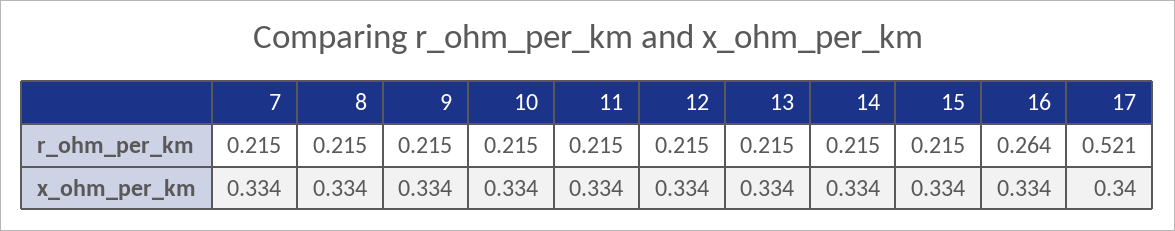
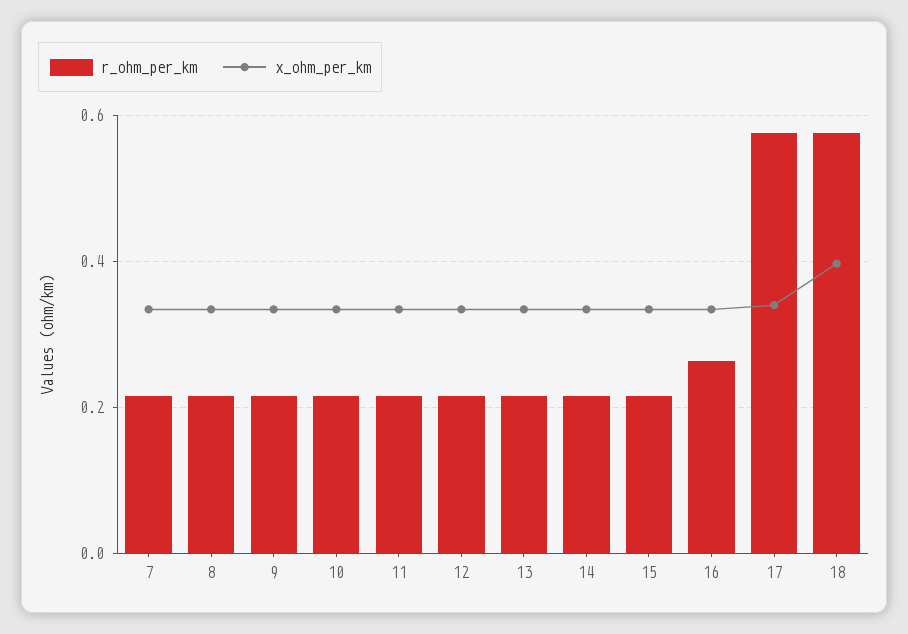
r_ohm_per_km, 17: 0.521 -> 0.58
r_ohm_per_km, 18: none -> 0.58
x_ohm_per_km, 18: none -> 0.4

